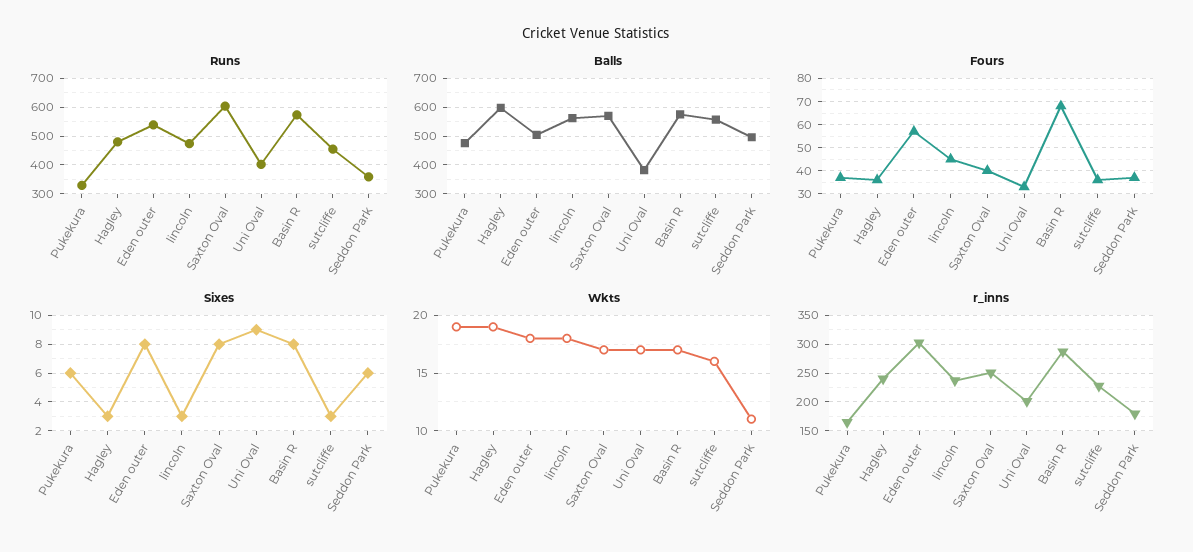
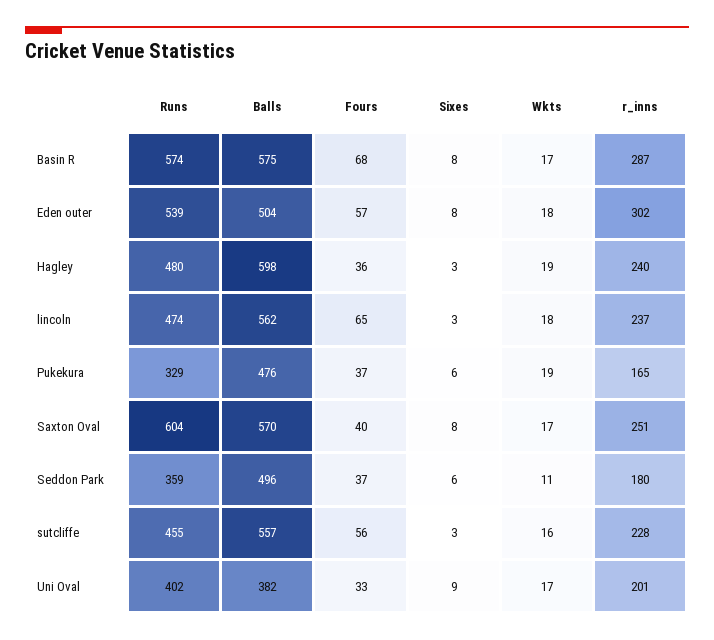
Fours, lincoln: 45 -> 65
Fours, sutcliffe: 35 -> 56

